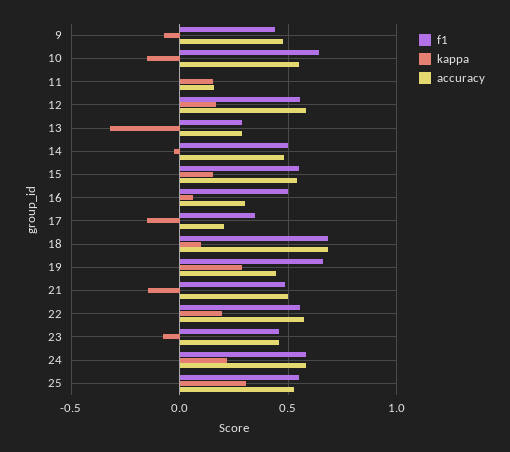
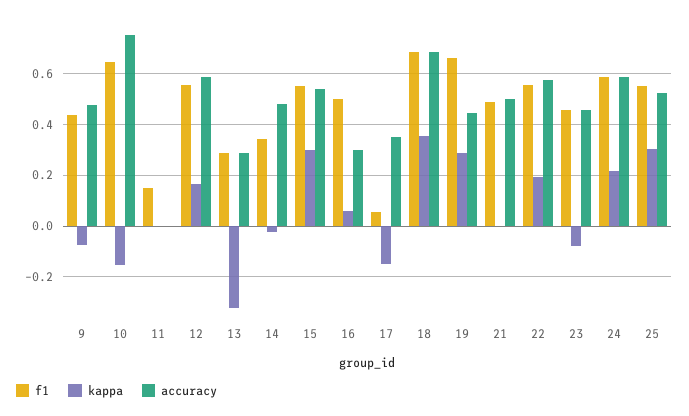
accuracy, 10: 0.55 -> 0.75
f1, 11: 0 -> 0.15
kappa, 11: 0.15 -> 0
accuracy, 11: 0.15 -> 0
f1, 14: 0.5 -> 0.35
kappa, 15: 0.15 -> 0.3
f1, 17: 0.35 -> 0.05
accuracy, 17: 0.2 -> 0.35
kappa, 18: 0.1 -> 0.35
kappa, 21: -0.15 -> 0

